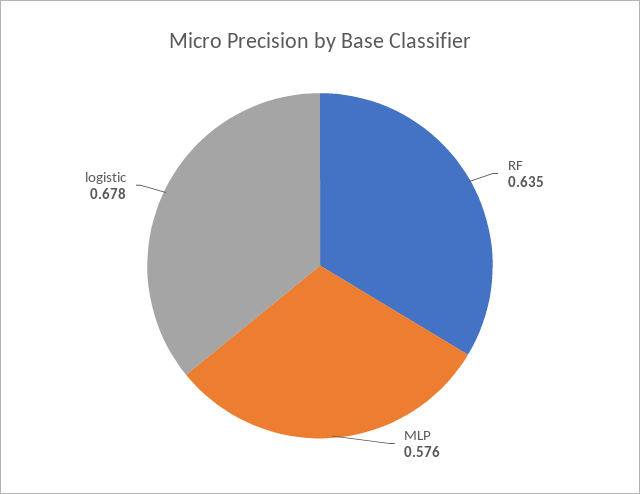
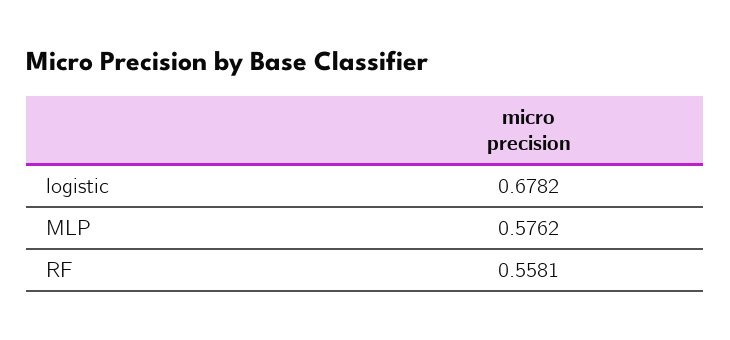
RF: 0.635 -> 0.5581

